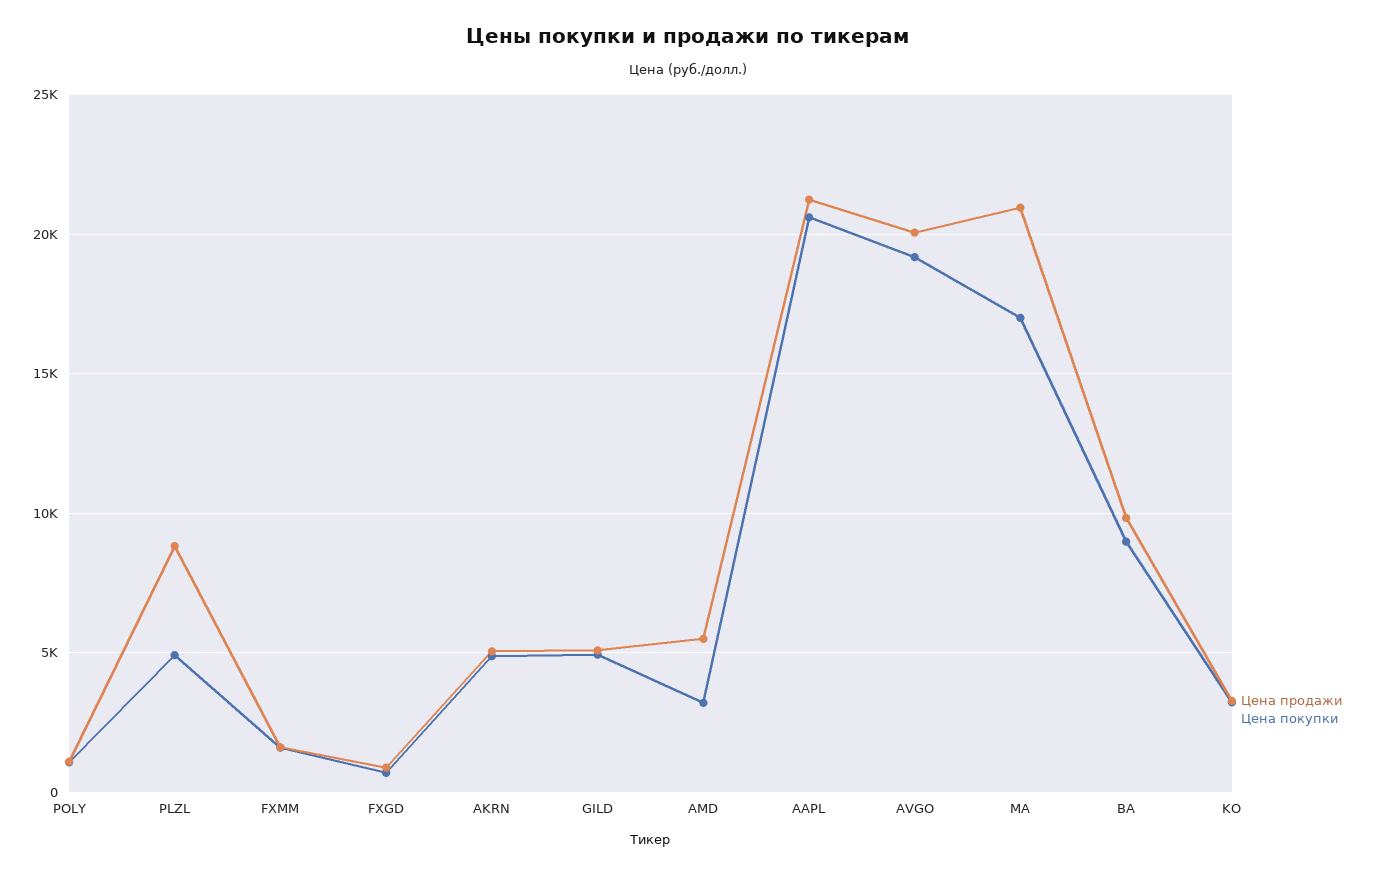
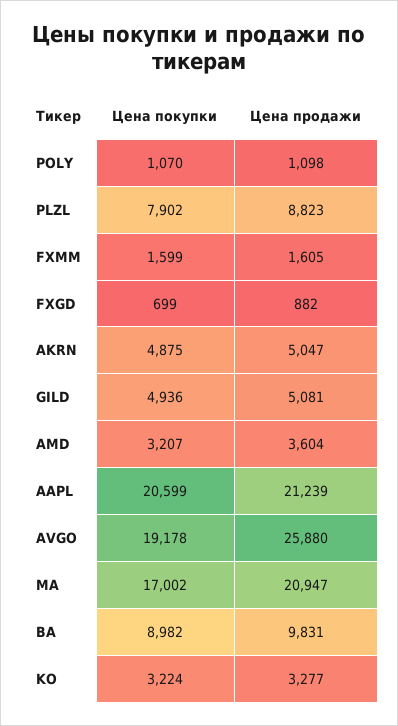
Цена покупки, PLZL: 5000 -> 7902
Цена продажи, AMD: 5500 -> 3604
Цена продажи, AVGO: 20000 -> 25880

